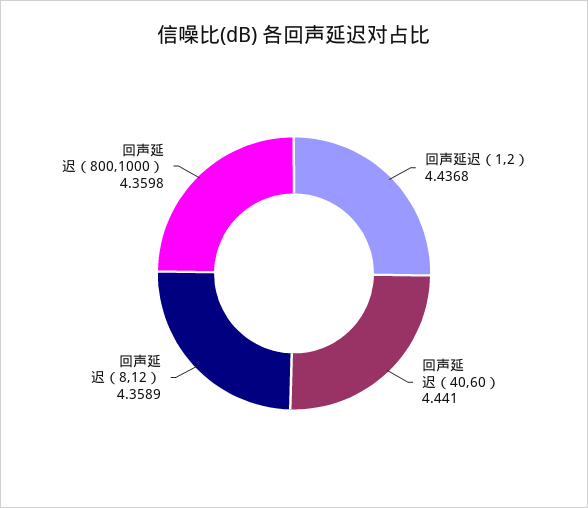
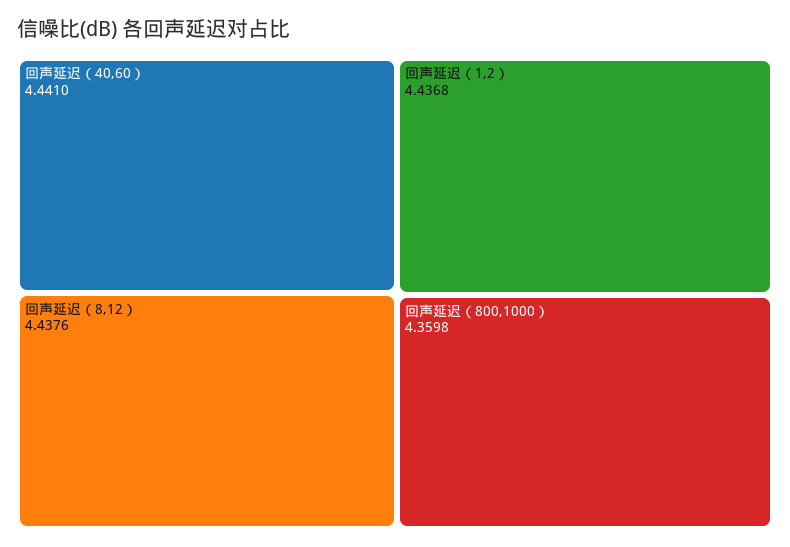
回声延迟（8,12）: 4.3589 -> 4.4376

